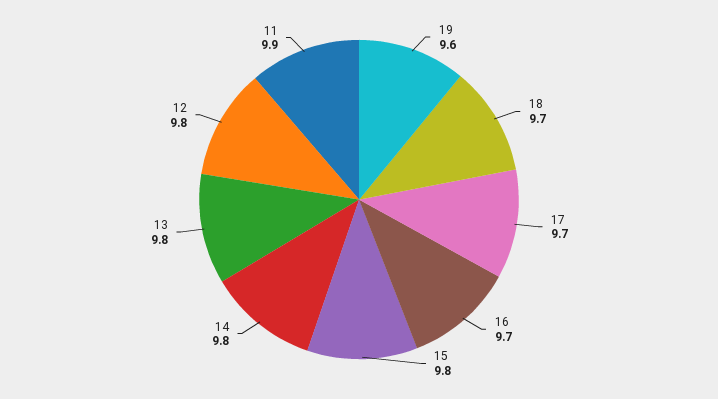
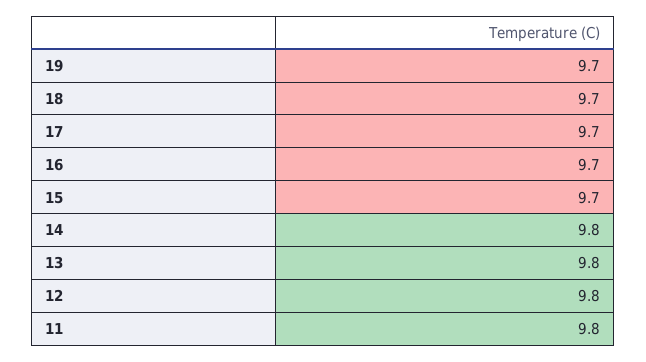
19: 9.6 -> 9.7
15: 9.8 -> 9.7
11: 9.9 -> 9.8

